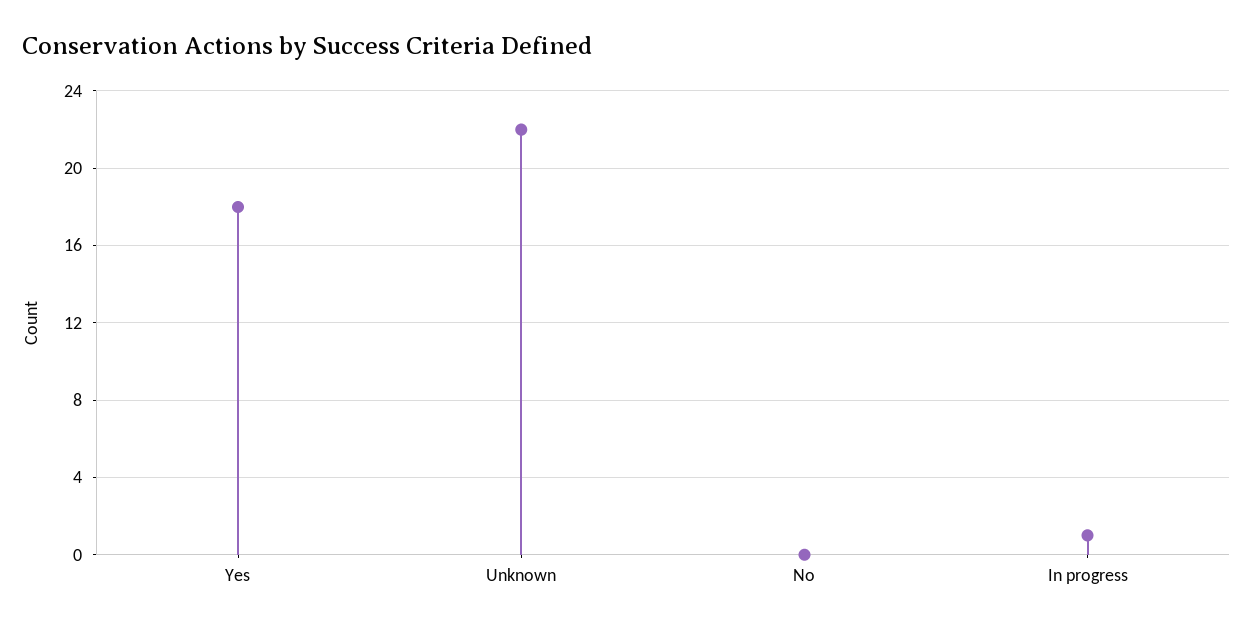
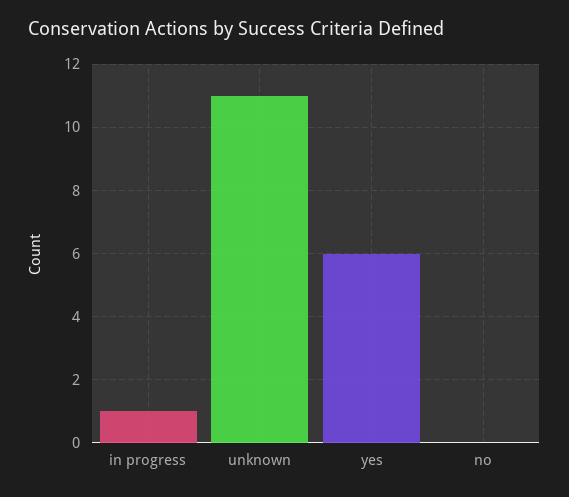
Yes: 18 -> 6
Unknown: 22 -> 11

